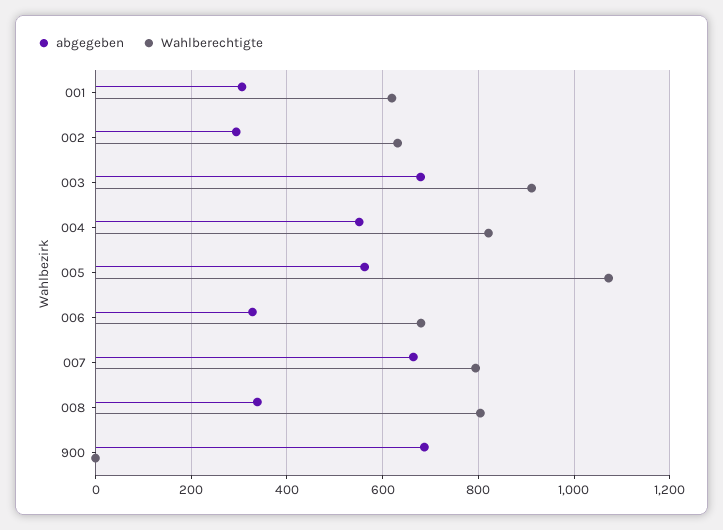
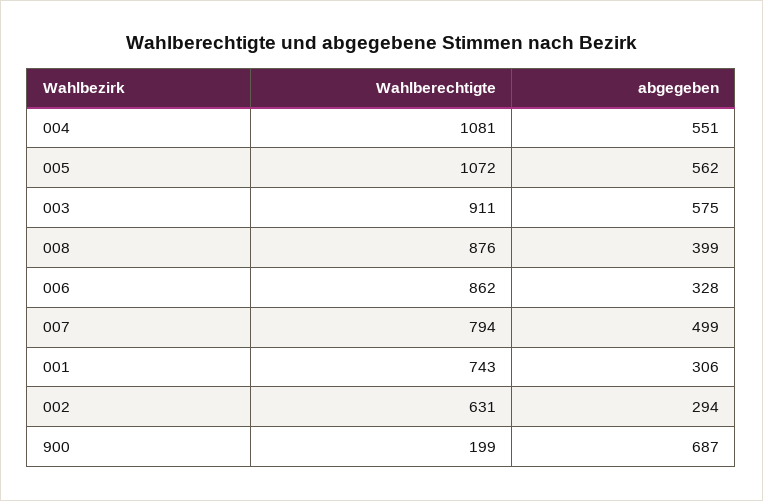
Wahlberechtigte, 001: 620 -> 743
abgegeben, 003: 680 -> 575
Wahlberechtigte, 004: 820 -> 1081
Wahlberechtigte, 006: 680 -> 862
abgegeben, 007: 660 -> 499
abgegeben, 008: 340 -> 399
Wahlberechtigte, 008: 800 -> 876
Wahlberechtigte, 900: 0 -> 199

